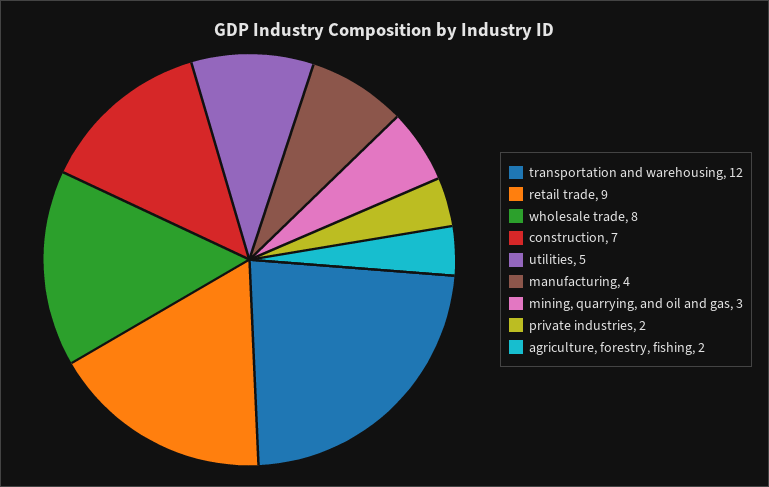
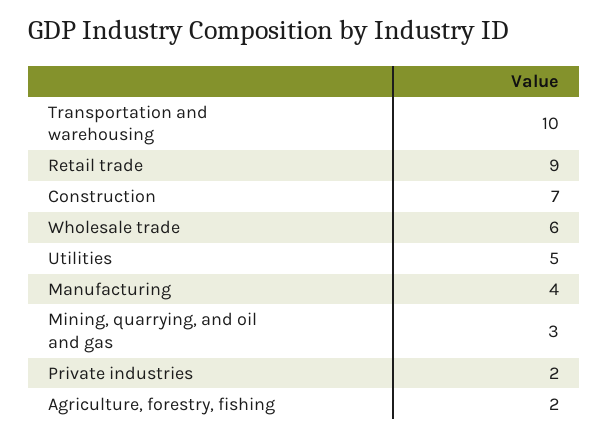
transportation and warehousing: 12 -> 10
wholesale trade: 8 -> 6

